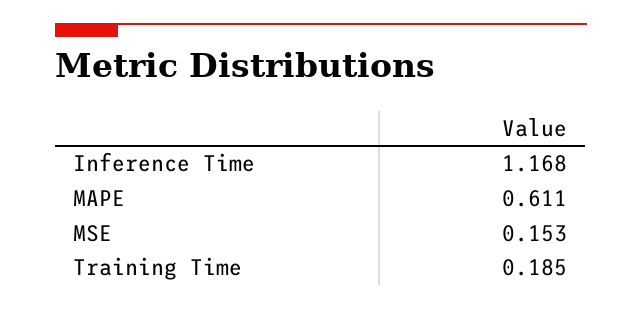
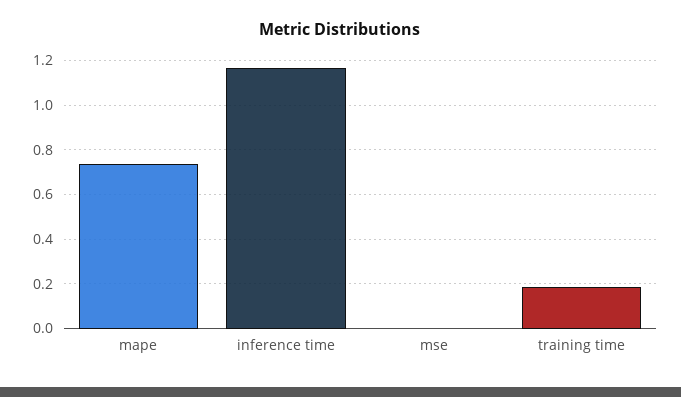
MAPE: 0.611 -> 0.75
MSE: 0.153 -> 0

